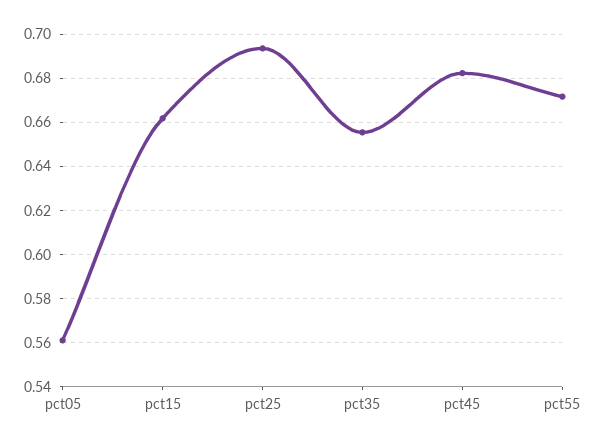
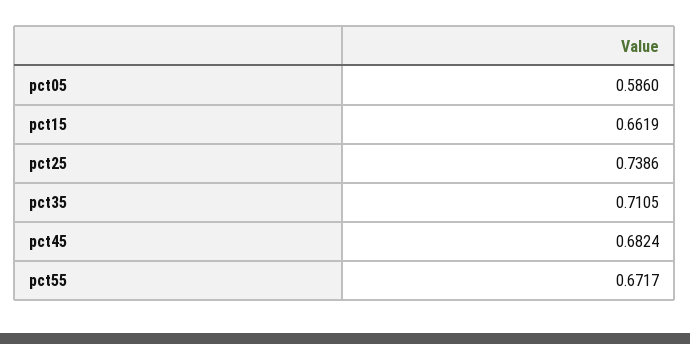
pct05: 0.56 -> 0.586
pct25: 0.695 -> 0.7386
pct35: 0.655 -> 0.7105

